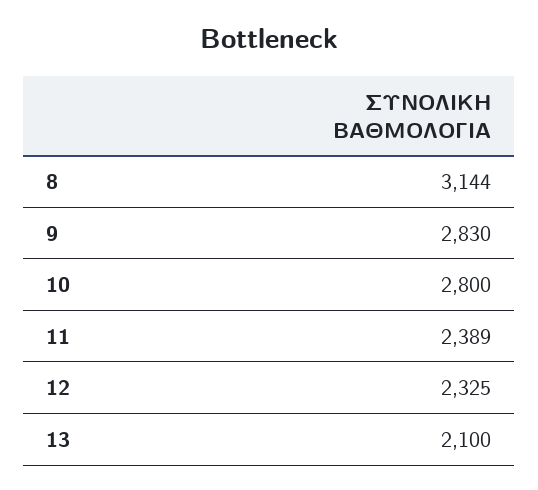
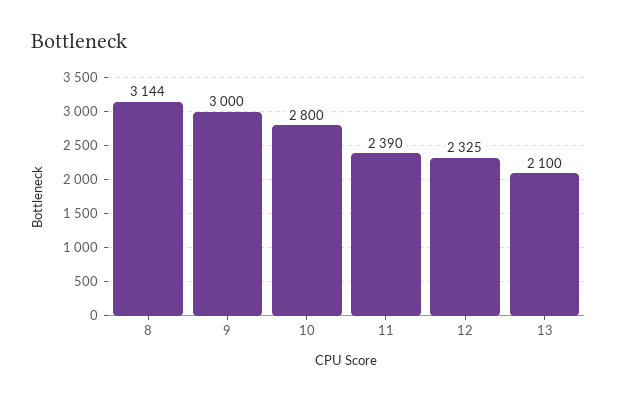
9: 2830 -> 3000
11: 2389 -> 2390

